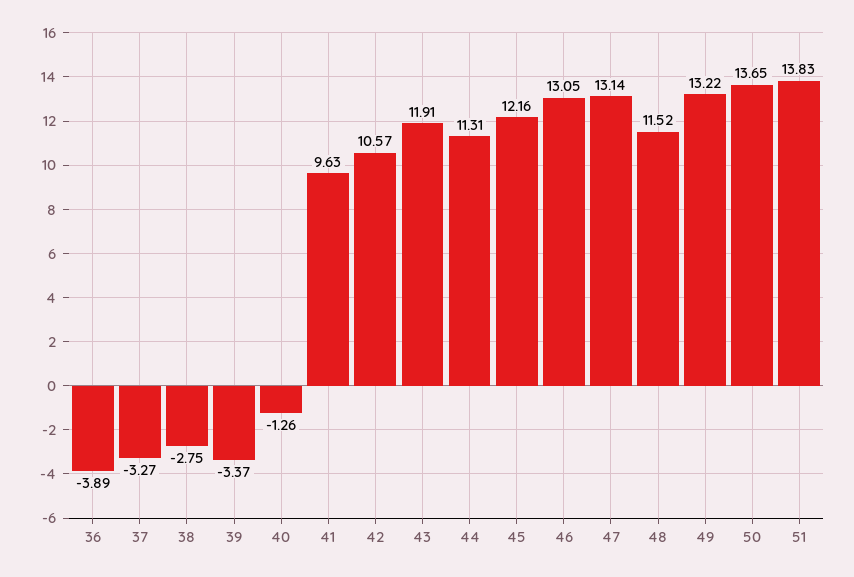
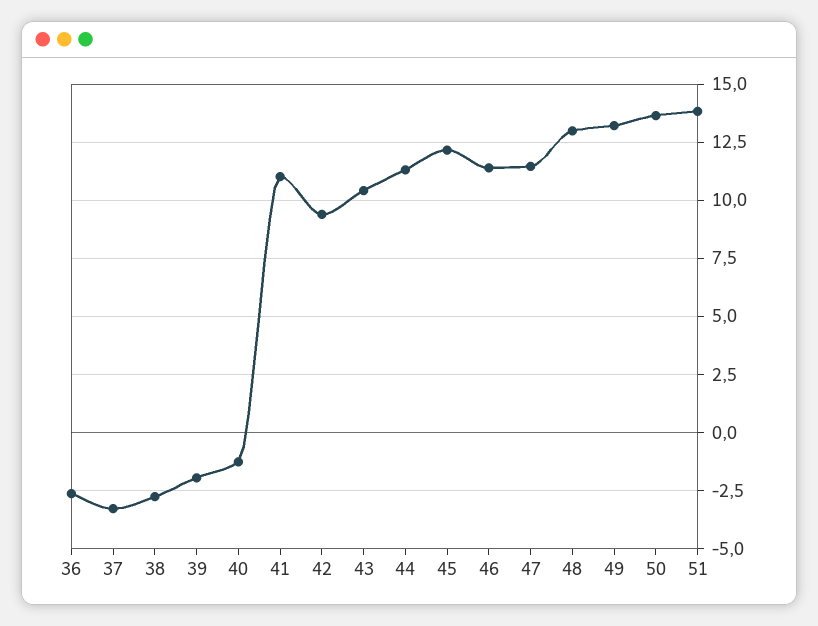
36: -3.89 -> -2.5
39: -3.37 -> -2
41: 9.63 -> 11
42: 10.57 -> 9.5
43: 11.91 -> 10.5
46: 13.05 -> 11.5
47: 13.14 -> 11.5
48: 11.52 -> 13

